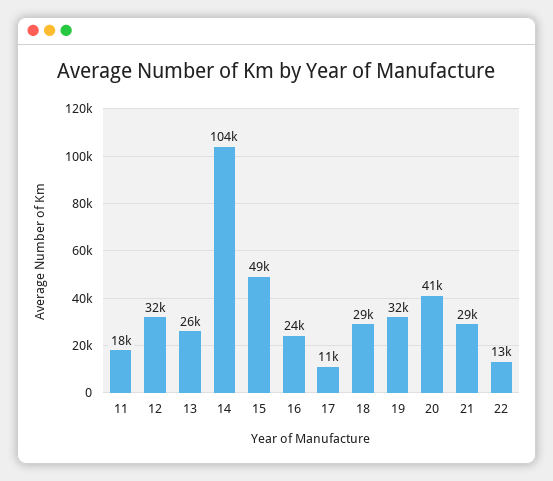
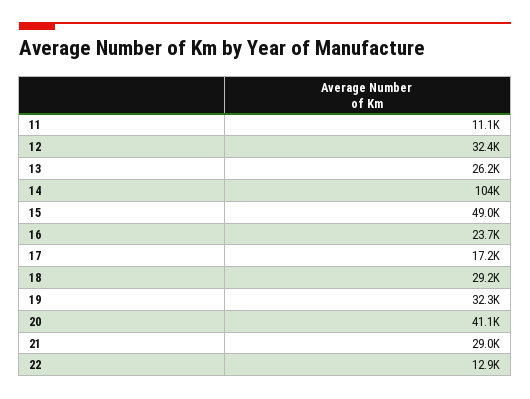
11: 18000 -> 11100
17: 11000 -> 17200

